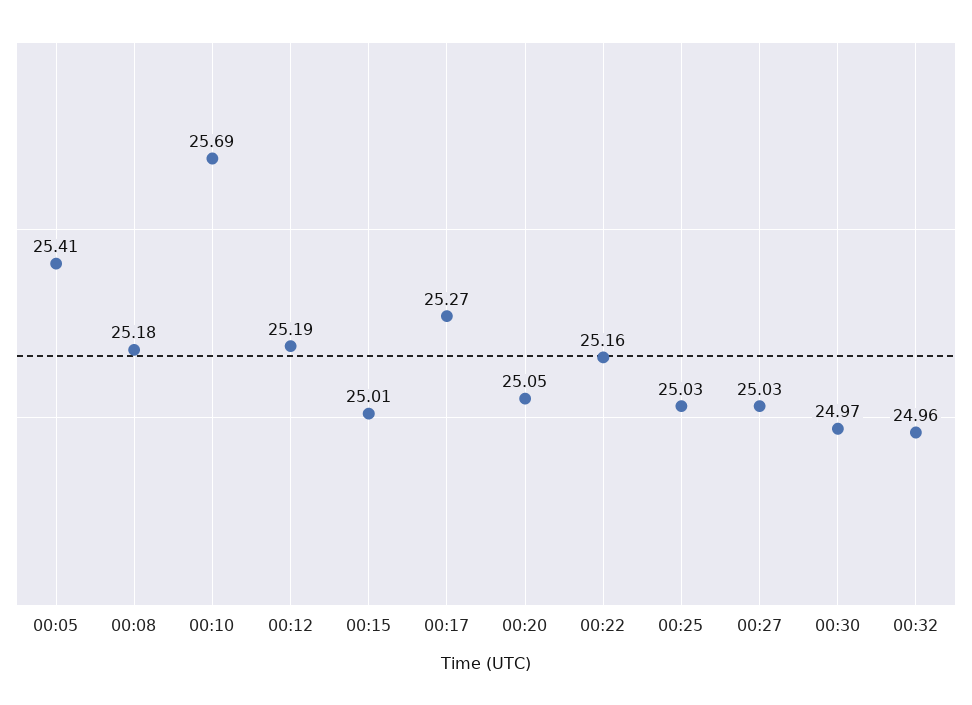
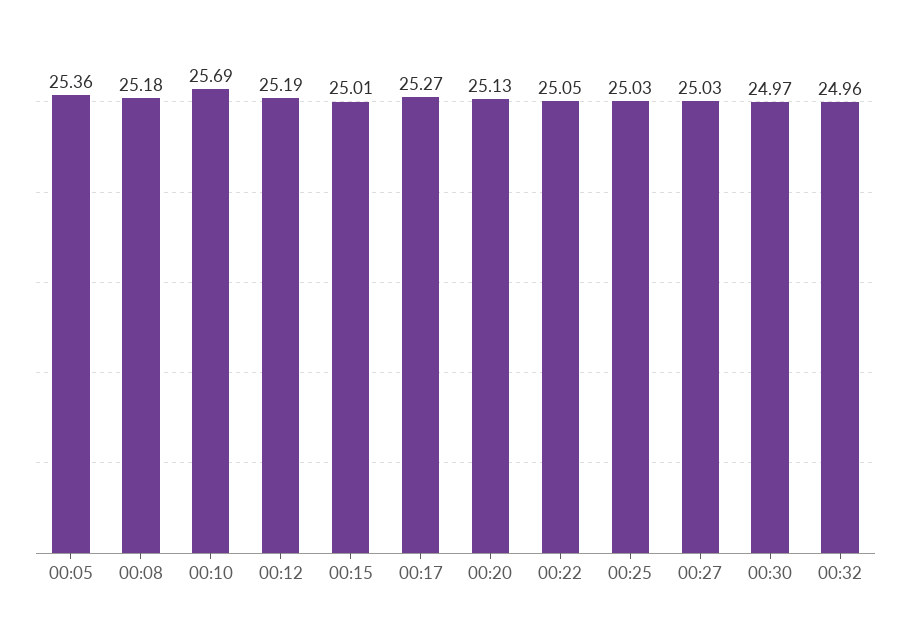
00:05: 25.41 -> 25.36
00:20: 25.05 -> 25.13
00:22: 25.16 -> 25.05

